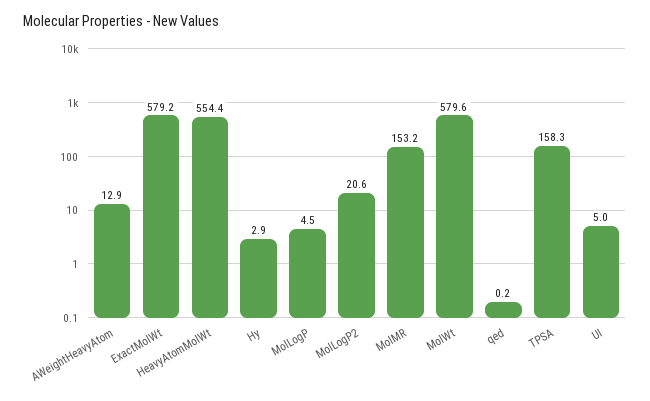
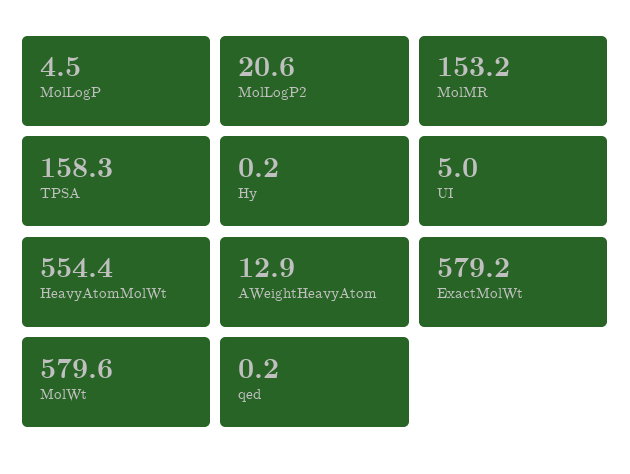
Hy: 2.9 -> 0.2

